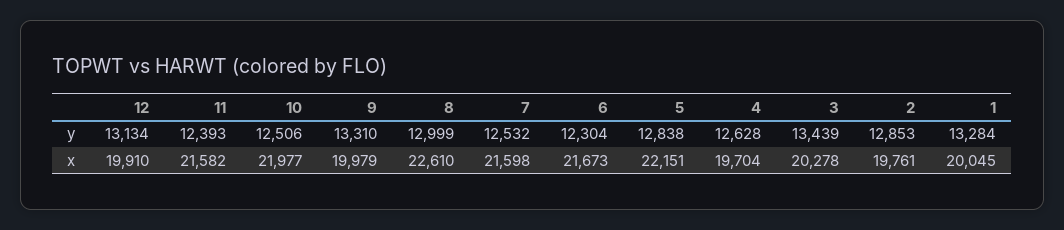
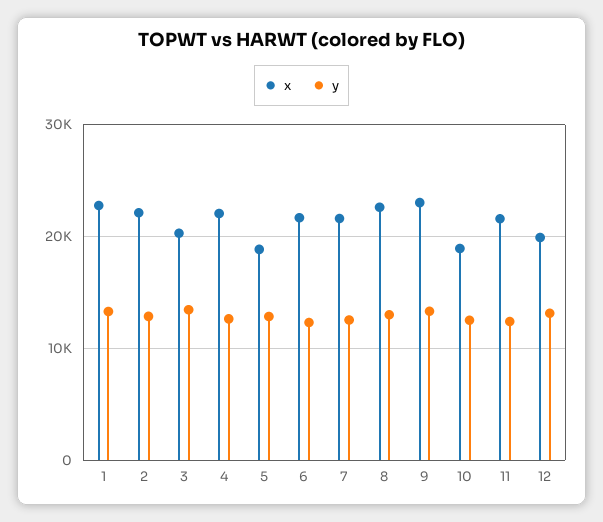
x, 10: 21977 -> 19000
x, 9: 19979 -> 23000
x, 5: 22151 -> 19000
x, 4: 19704 -> 22000
x, 2: 19761 -> 22000
x, 1: 20045 -> 23000

